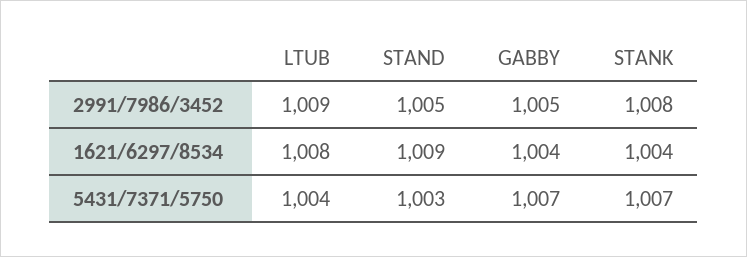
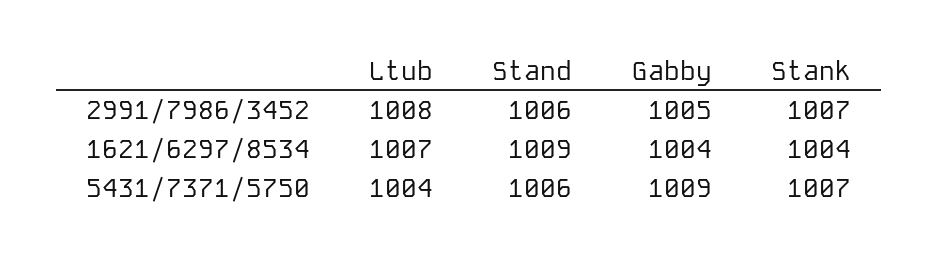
LTUB, 2991/7986/3452: 1009 -> 1008
STAND, 2991/7986/3452: 1005 -> 1006
STANK, 2991/7986/3452: 1008 -> 1007
LTUB, 1621/6297/8534: 1008 -> 1007
STAND, 5431/7371/5750: 1003 -> 1006
GABBY, 5431/7371/5750: 1007 -> 1009

